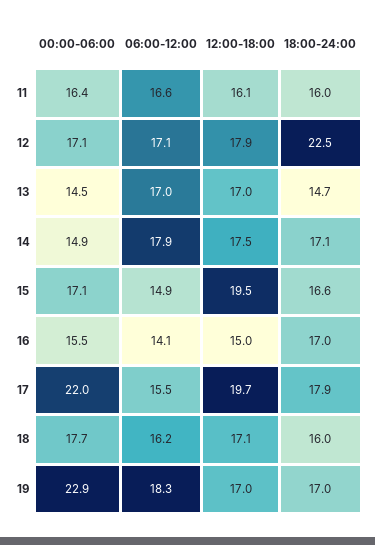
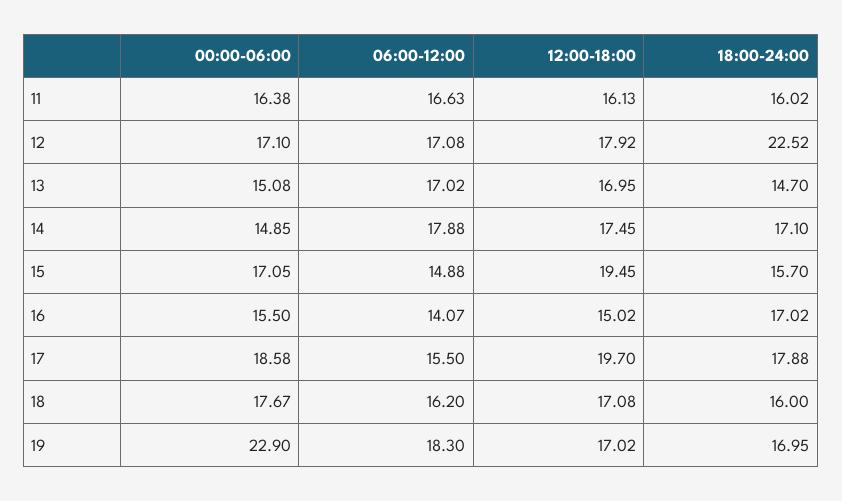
00:00-06:00, 13: 14.5 -> 15.08
18:00-24:00, 15: 16.6 -> 15.7
00:00-06:00, 17: 22 -> 18.58

